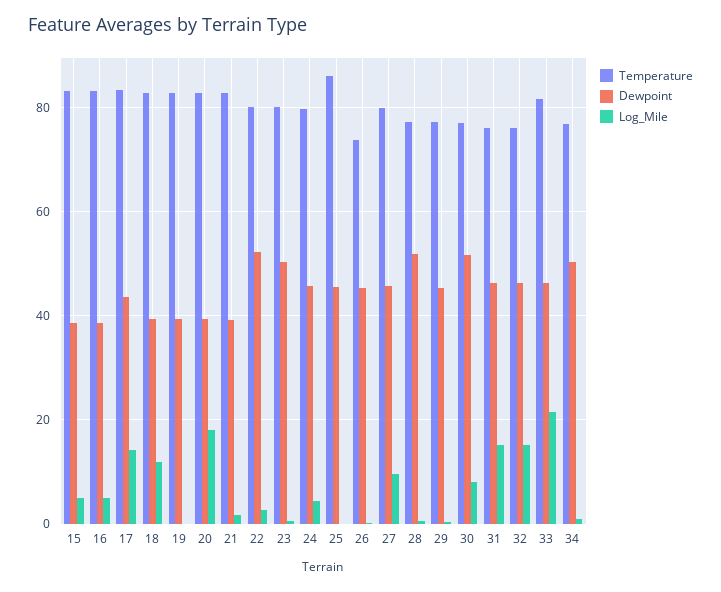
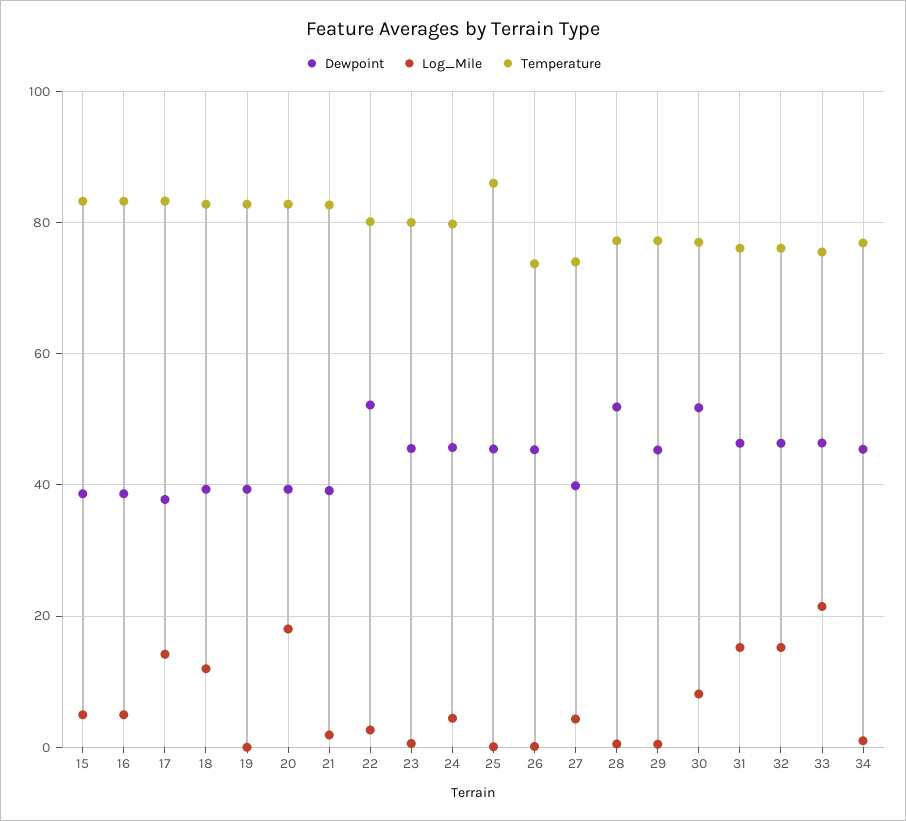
Dewpoint, 17: 44 -> 38
Dewpoint, 23: 50 -> 46
Temperature, 27: 80 -> 74
Dewpoint, 27: 46 -> 40
Log_Mile, 27: 10 -> 4
Temperature, 33: 82 -> 76
Dewpoint, 34: 50 -> 46

